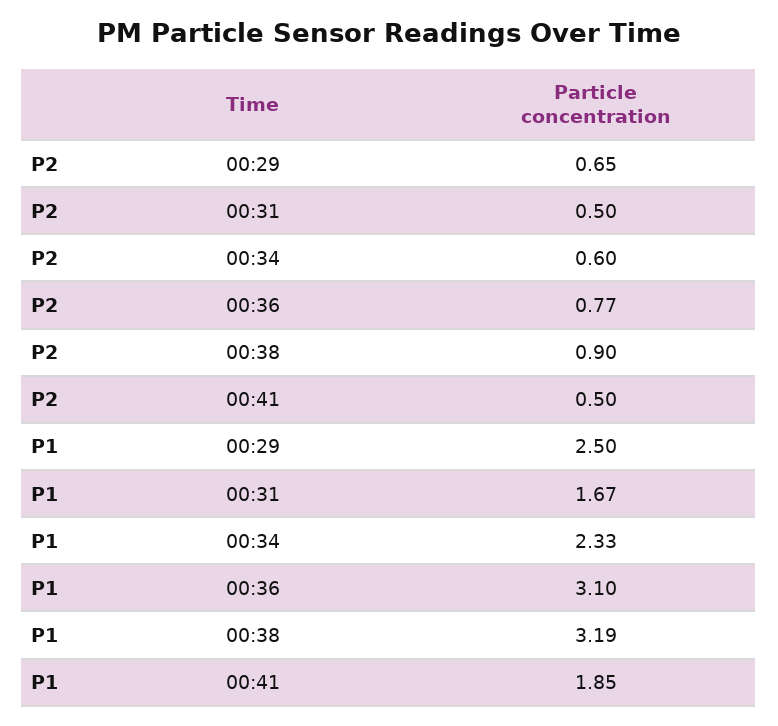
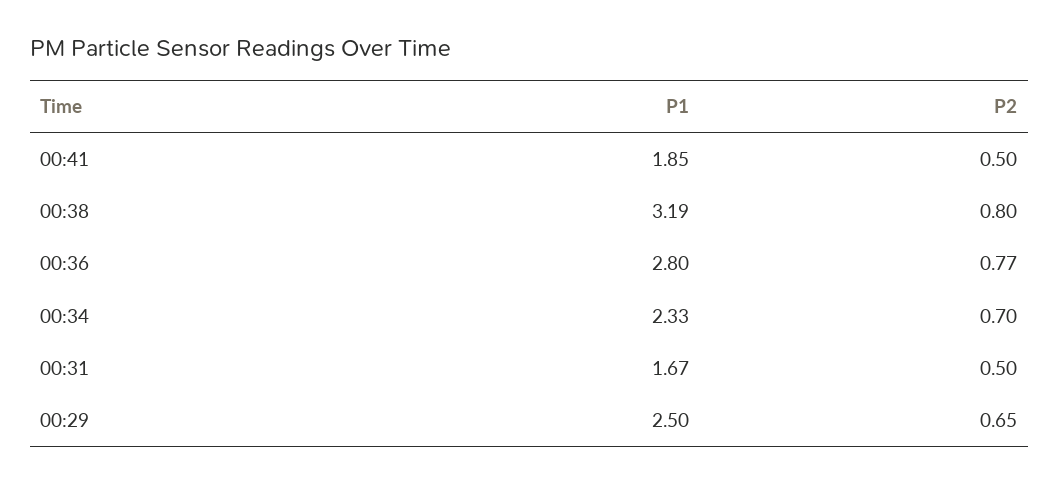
P2, 00:34: 0.6 -> 0.7
P2, 00:38: 0.9 -> 0.8
P1, 00:36: 3.1 -> 2.8

